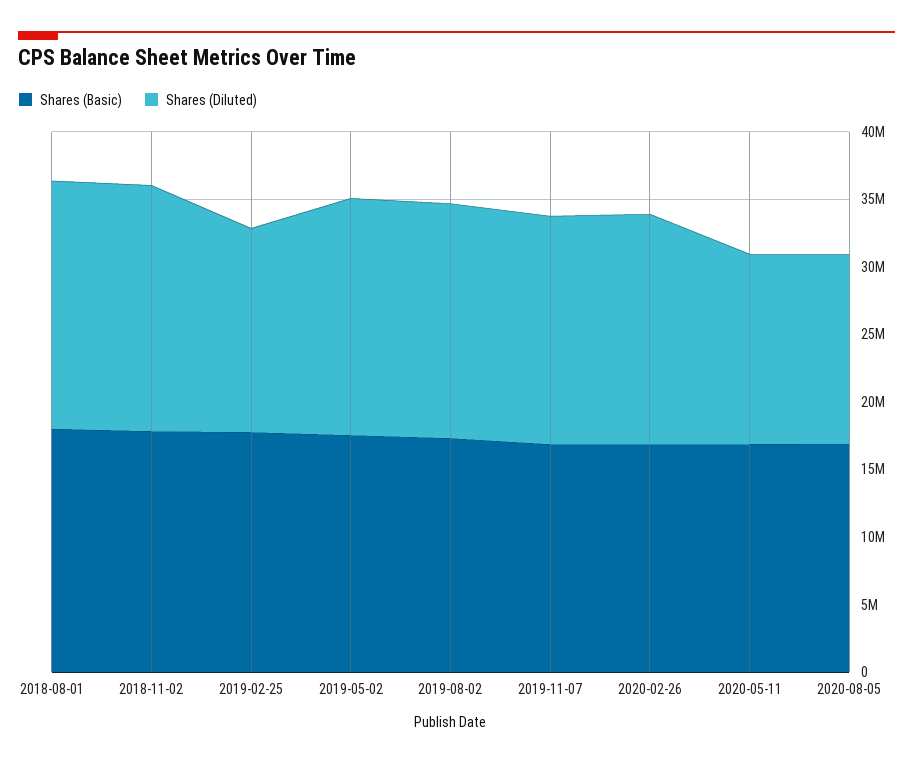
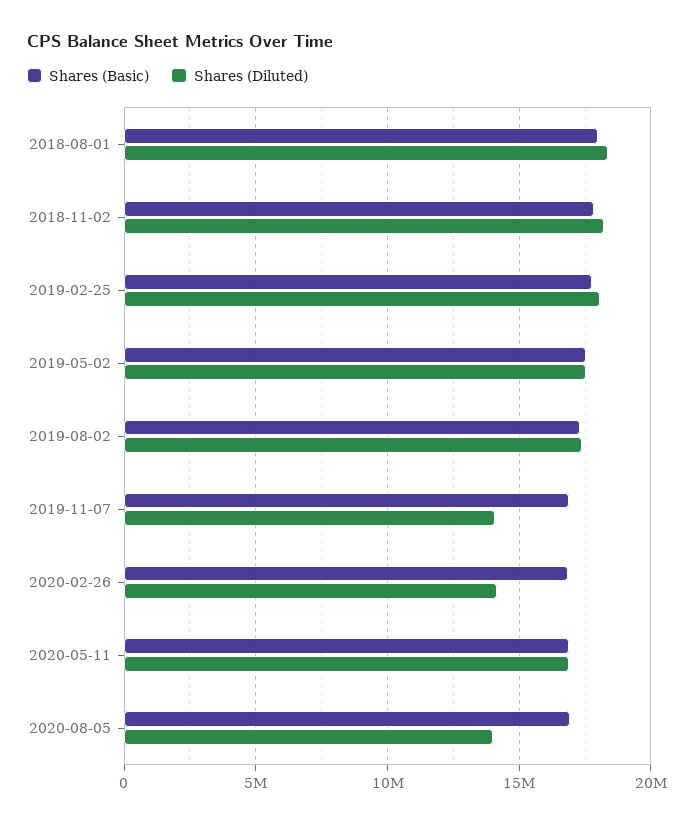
Shares (Diluted), 2019-02-25: 15000000 -> 18000000
Shares (Diluted), 2019-11-07: 17000000 -> 14000000
Shares (Diluted), 2020-02-26: 17000000 -> 14000000
Shares (Diluted), 2020-05-11: 14000000 -> 17000000

